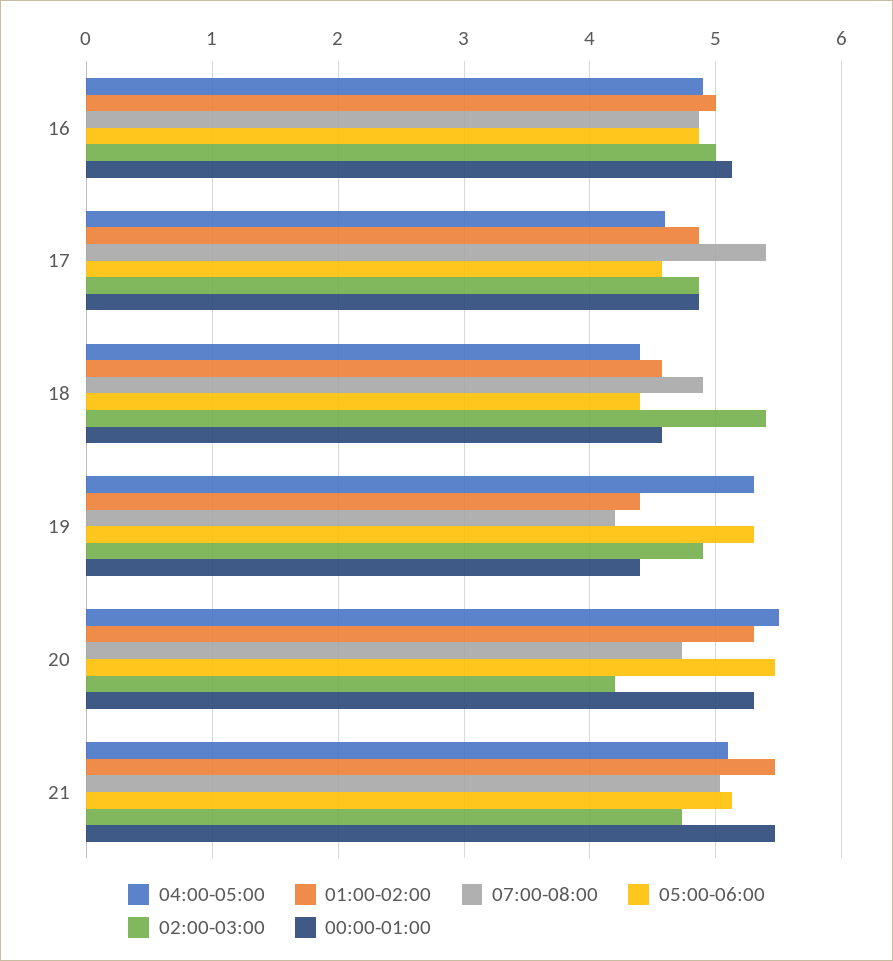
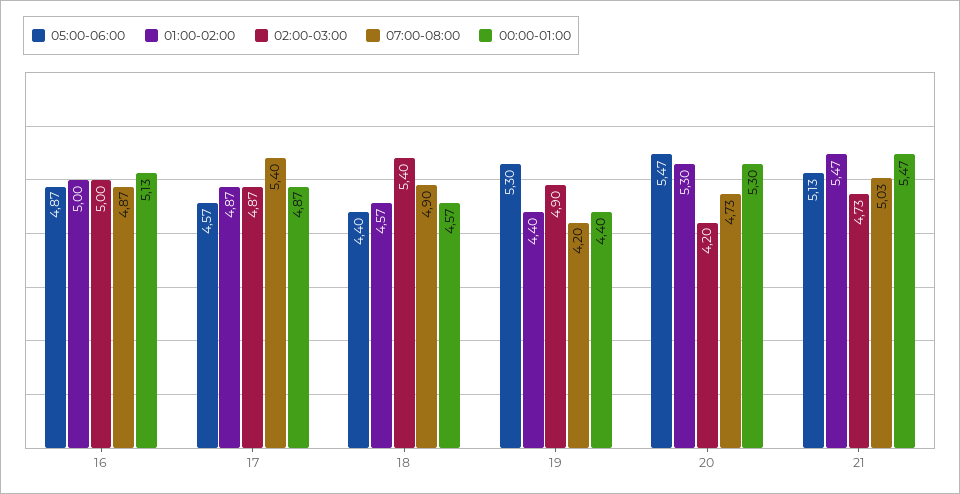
04:00-05:00, 16: 4.9 -> none
04:00-05:00, 17: 4.6 -> none
04:00-05:00, 18: 4.4 -> none
04:00-05:00, 19: 5.3 -> none
04:00-05:00, 20: 5.5 -> none
04:00-05:00, 21: 5.1 -> none

